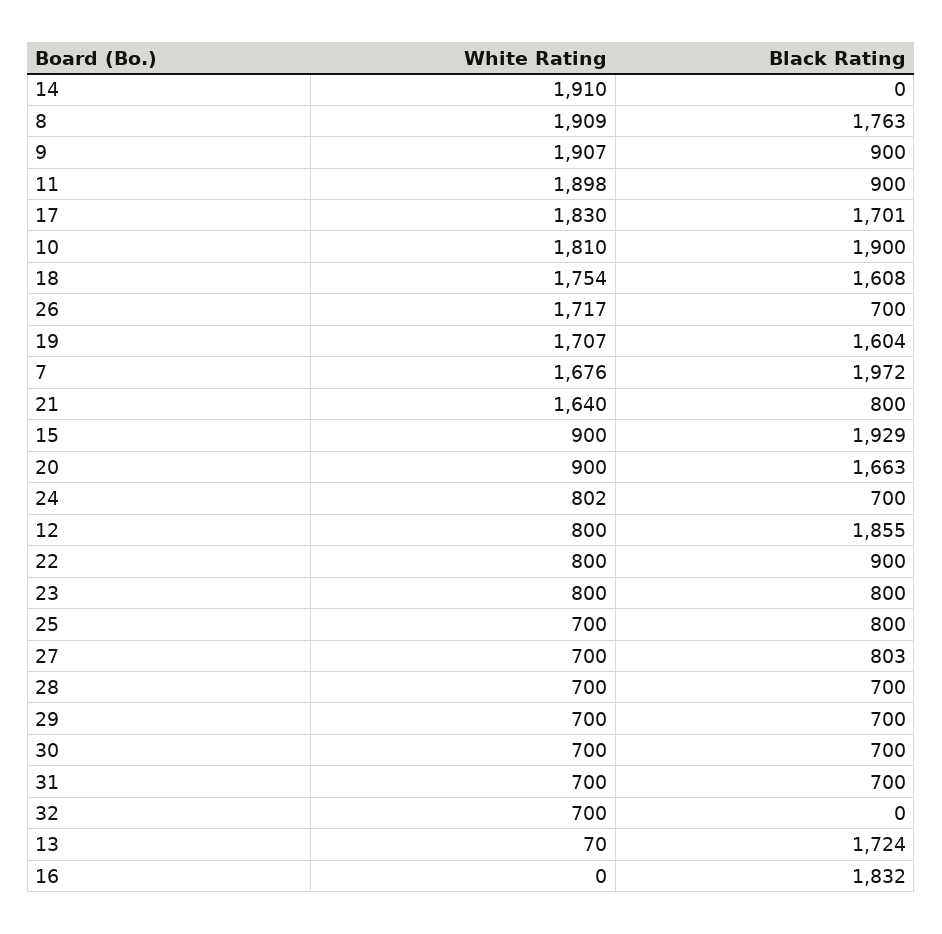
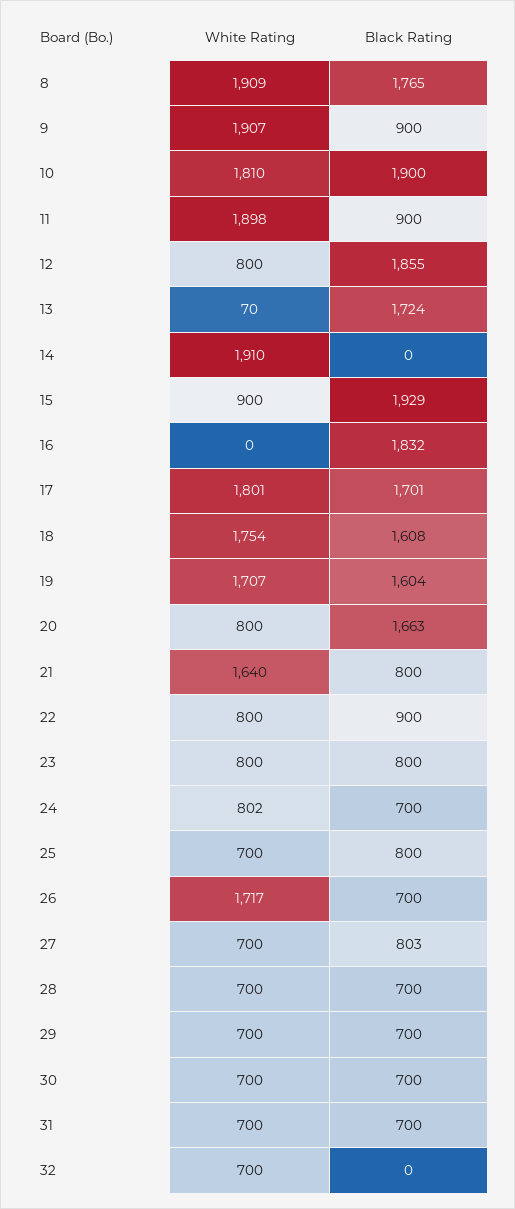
Black Rating, 8: 1763 -> 1765
White Rating, 17: 1830 -> 1801
White Rating, 7: 1676 -> none
Black Rating, 7: 1972 -> none
White Rating, 20: 900 -> 800

